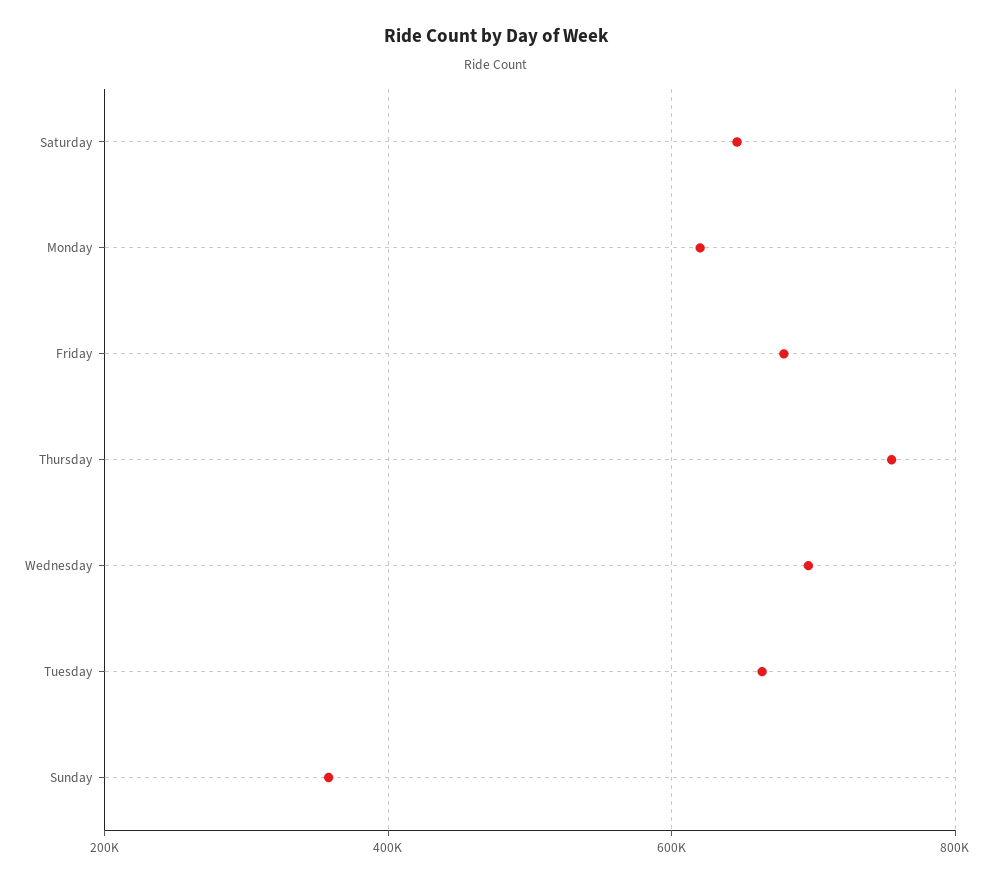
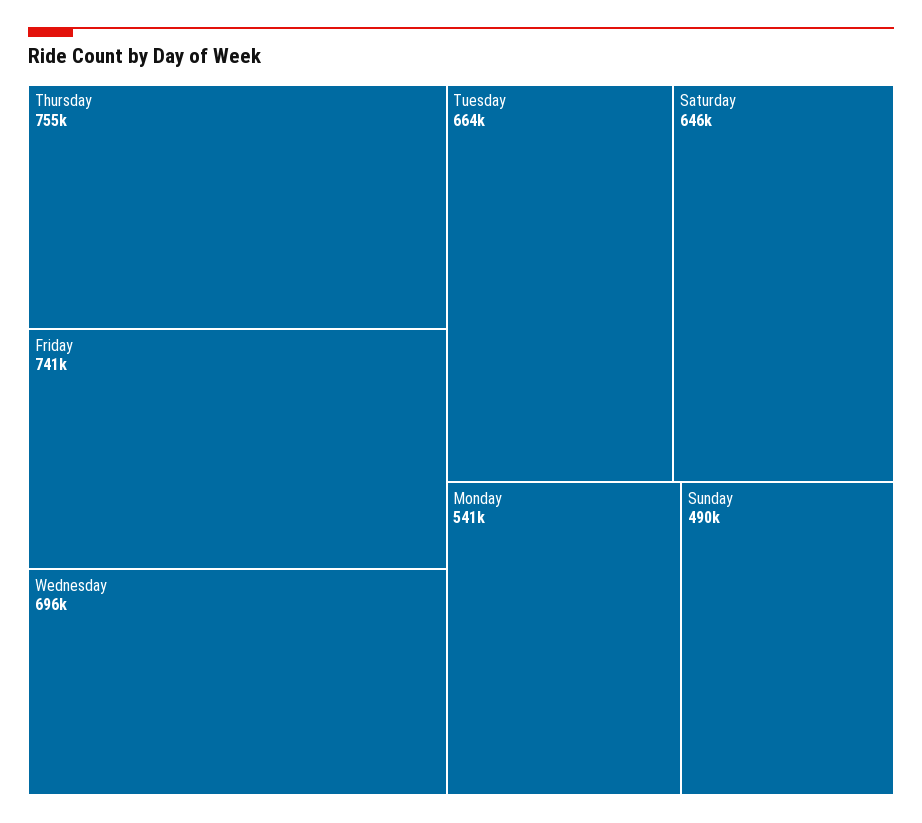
Monday: 620000 -> 541000
Friday: 680000 -> 741000
Sunday: 360000 -> 490000

